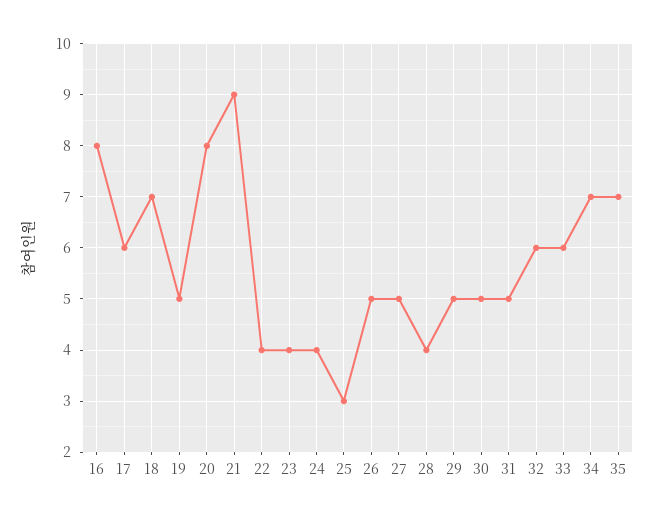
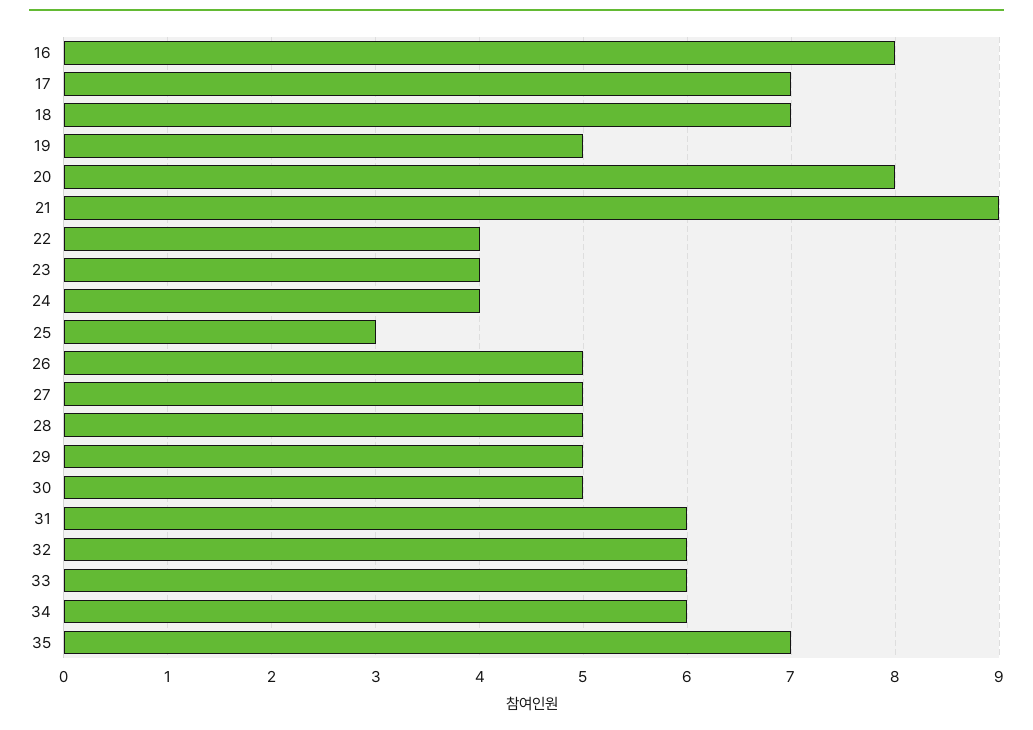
17: 6 -> 7
28: 4 -> 5
31: 5 -> 6
34: 7 -> 6

